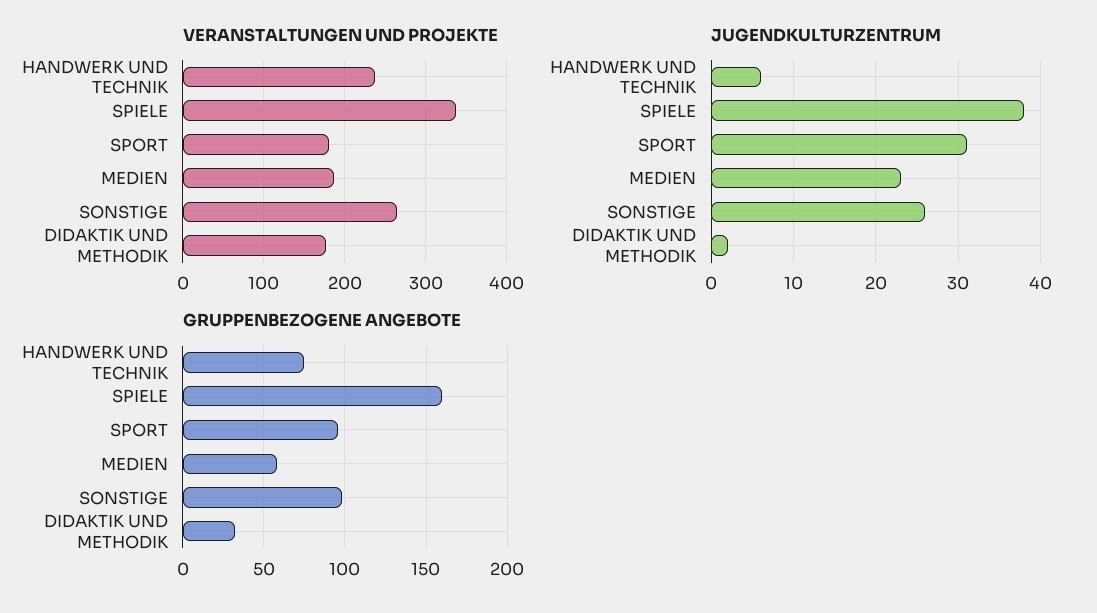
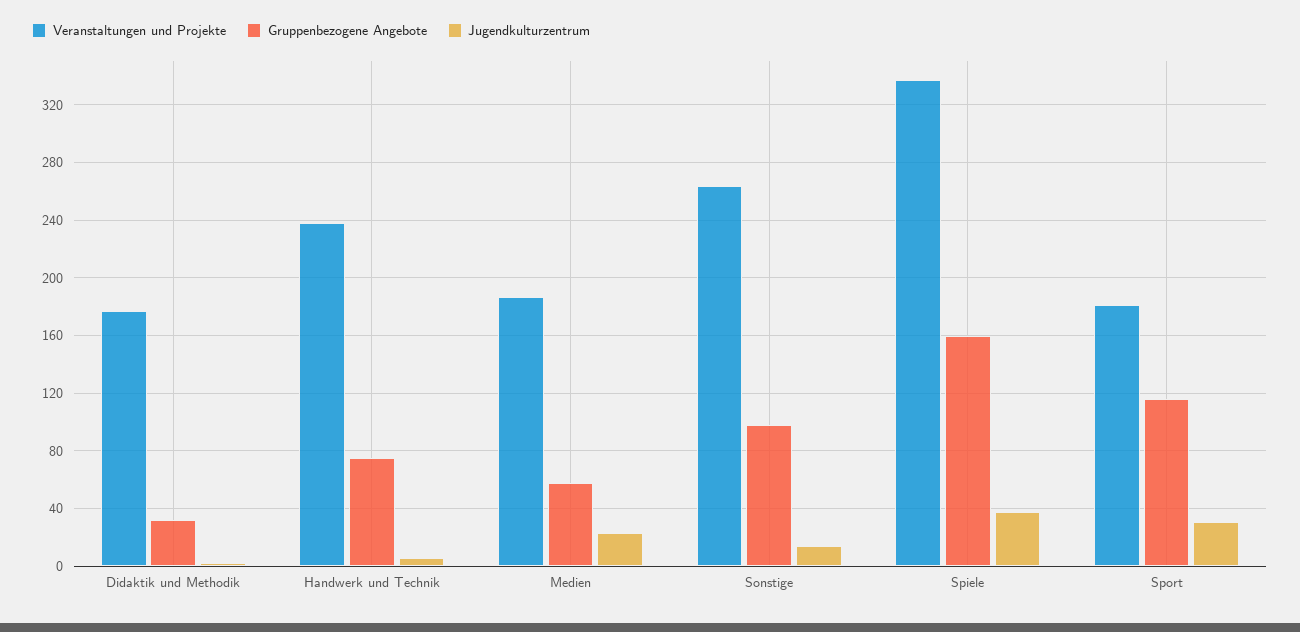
JUGENDKULTURZENTRUM, SONSTIGE: 26 -> 15
GRUPPENBEZOGENE ANGEBOTE, SPORT: 95 -> 115

